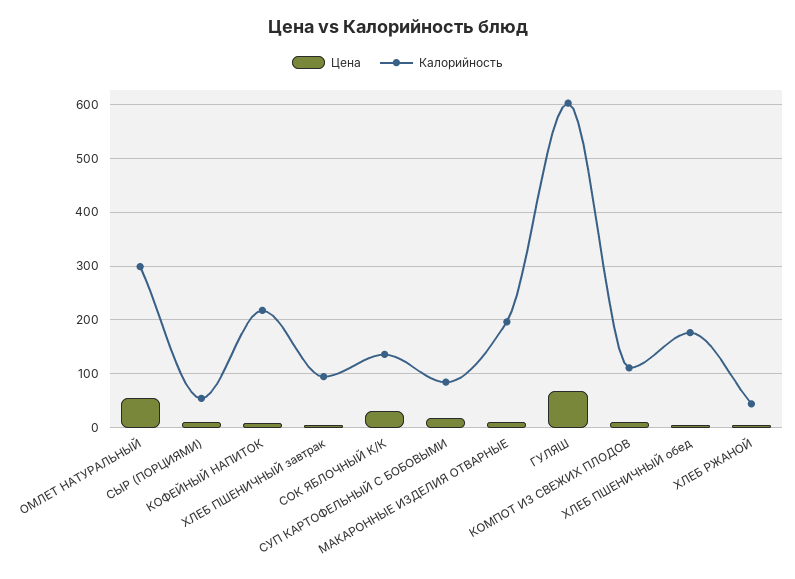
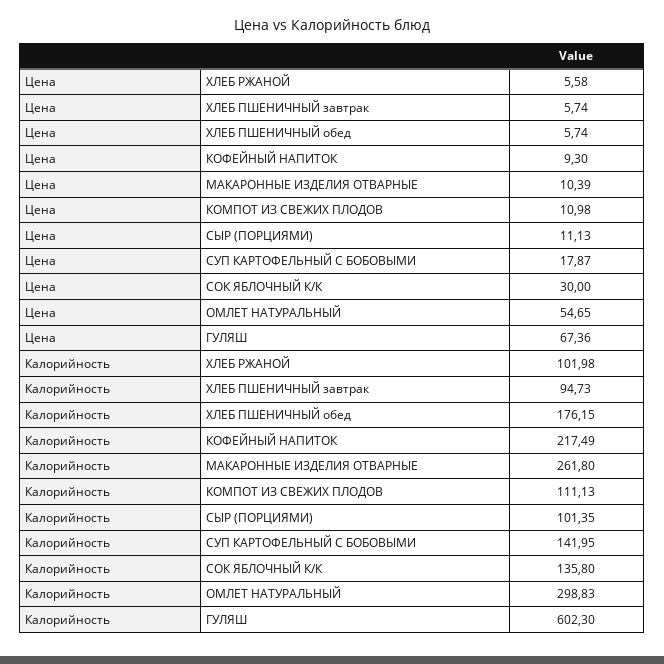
Калорийность, СЫР (ПОРЦИЯМИ): 60 -> 101.35
Калорийность, СУП КАРТОФЕЛЬНЫЙ С БОБОВЫМИ: 80 -> 141.95
Калорийность, МАКАРОННЫЕ ИЗДЕЛИЯ ОТВАРНЫЕ: 200 -> 261.8
Калорийность, ХЛЕБ РЖАНОЙ: 40 -> 101.98

